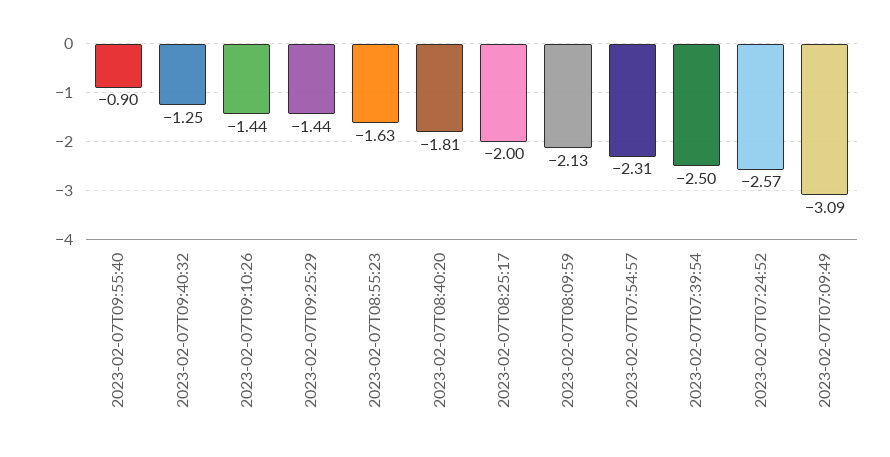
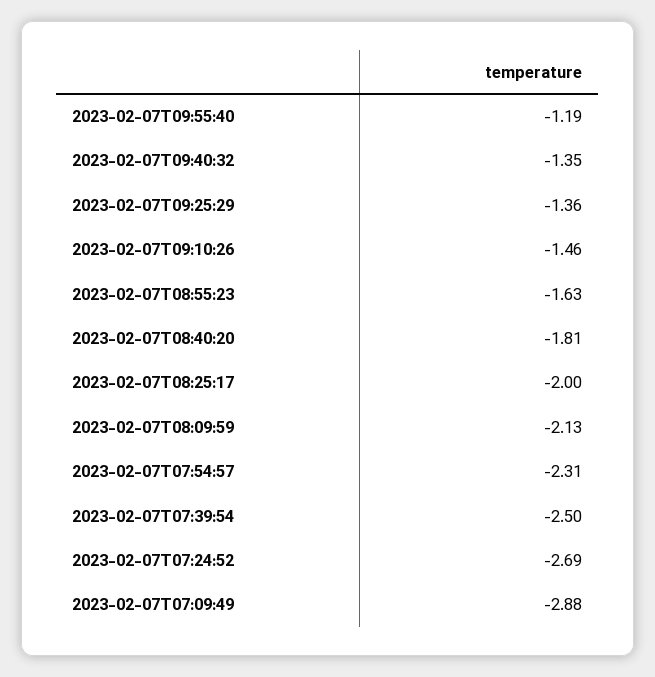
2023-02-07T09:55:40: -0.9 -> -1.19
2023-02-07T09:40:32: -1.25 -> -1.35
2023-02-07T09:10:26: -1.44 -> -1.46
2023-02-07T09:25:29: -1.44 -> -1.36
2023-02-07T07:24:52: -2.57 -> -2.69
2023-02-07T07:09:49: -3.09 -> -2.88

